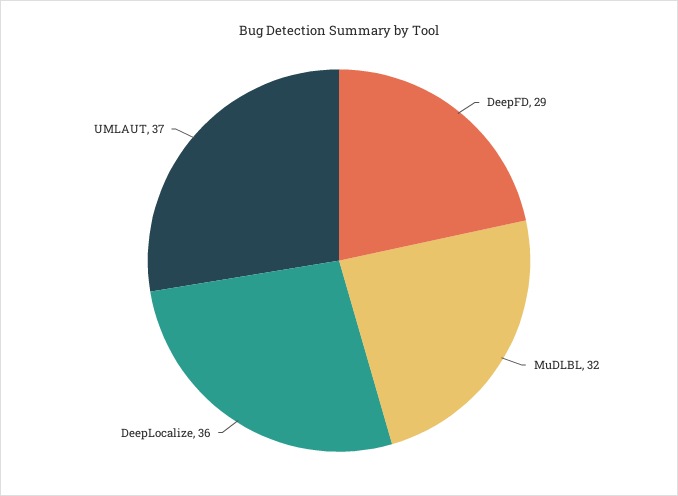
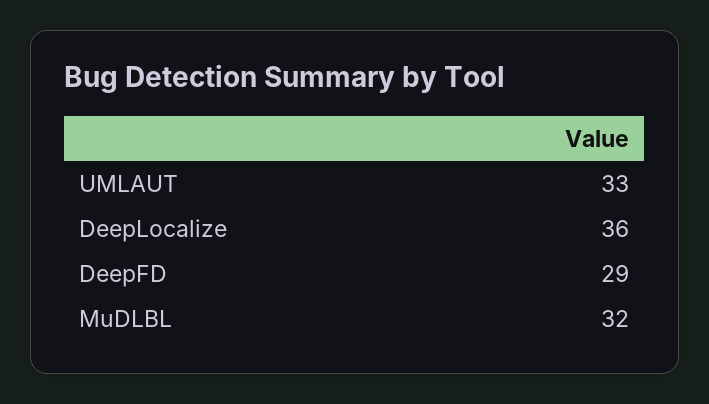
UMLAUT: 37 -> 33

